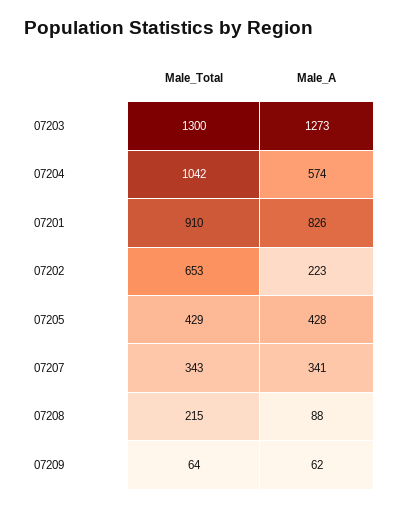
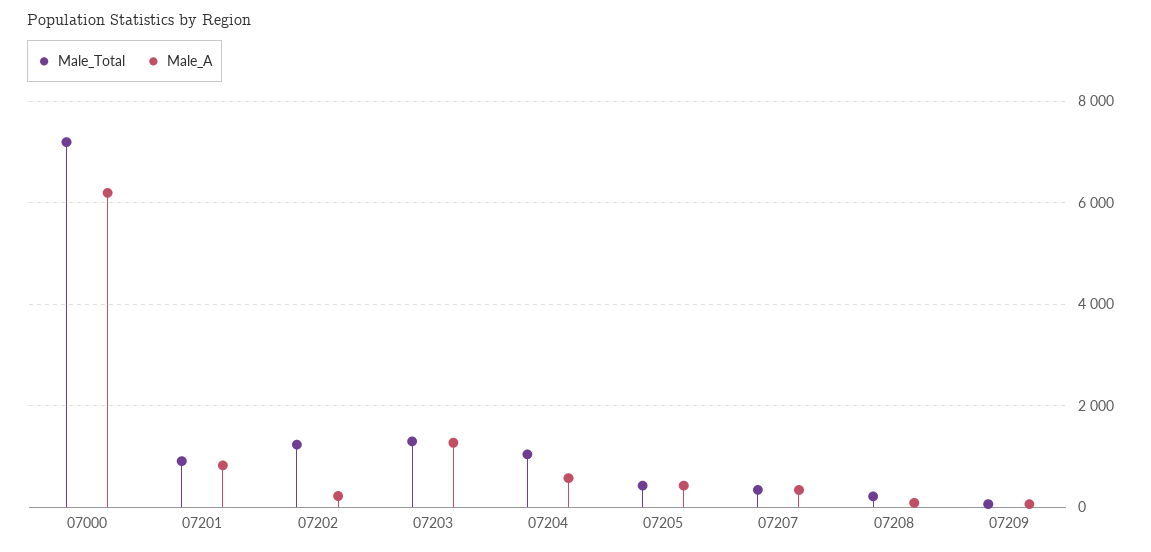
Male_Total, 07202: 653 -> 1200
Male_Total, 07000: none -> 7200
Male_A, 07000: none -> 6200

